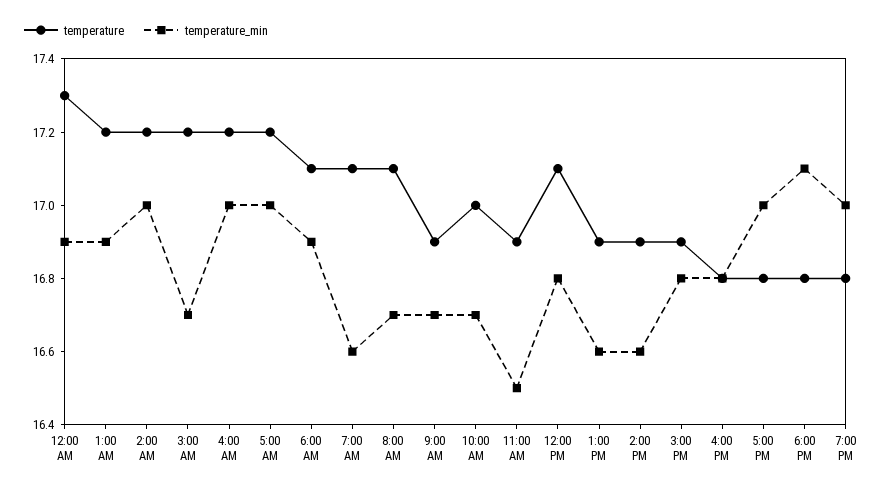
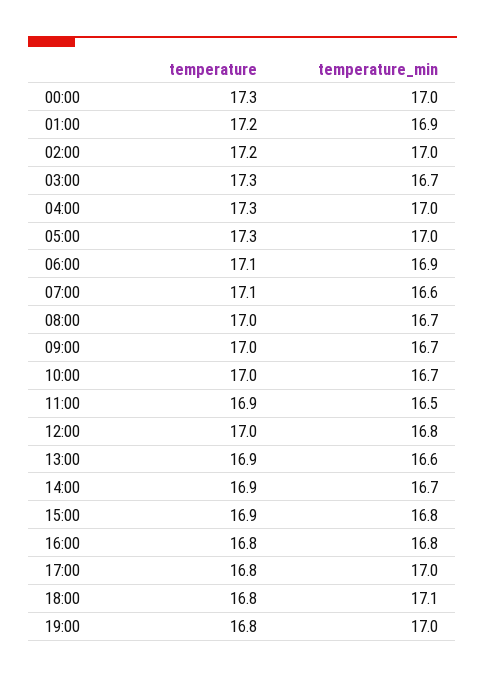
temperature_min, 12:00 AM: 16.9 -> 17
temperature, 3:00 AM: 17.2 -> 17.3
temperature, 4:00 AM: 17.2 -> 17.3
temperature, 5:00 AM: 17.2 -> 17.3
temperature, 8:00 AM: 17.1 -> 17
temperature, 9:00 AM: 16.9 -> 17
temperature, 12:00 PM: 17.1 -> 17
temperature_min, 2:00 PM: 16.6 -> 16.7

